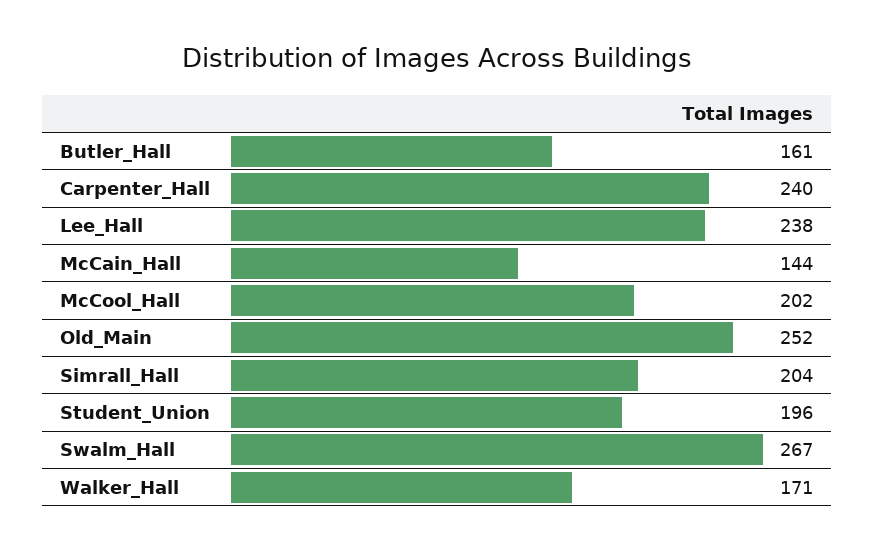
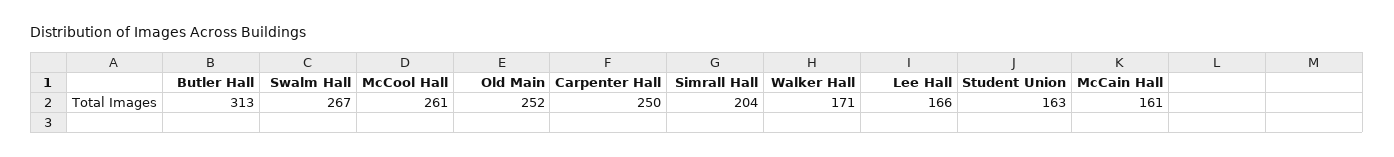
Butler_Hall: 161 -> 313
Carpenter_Hall: 240 -> 250
Lee_Hall: 238 -> 166
McCain_Hall: 144 -> 161
McCool_Hall: 202 -> 261
Student_Union: 196 -> 163

